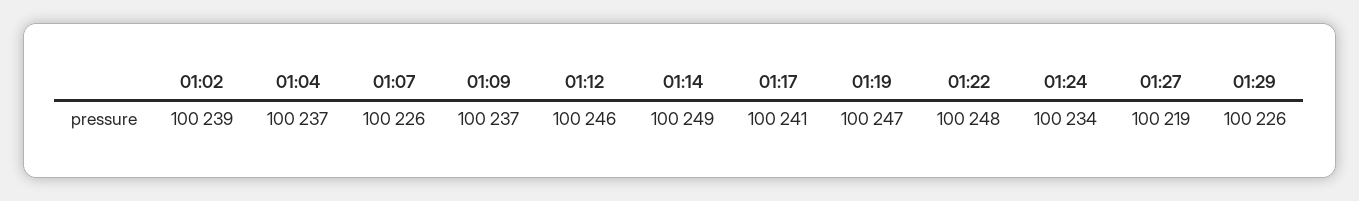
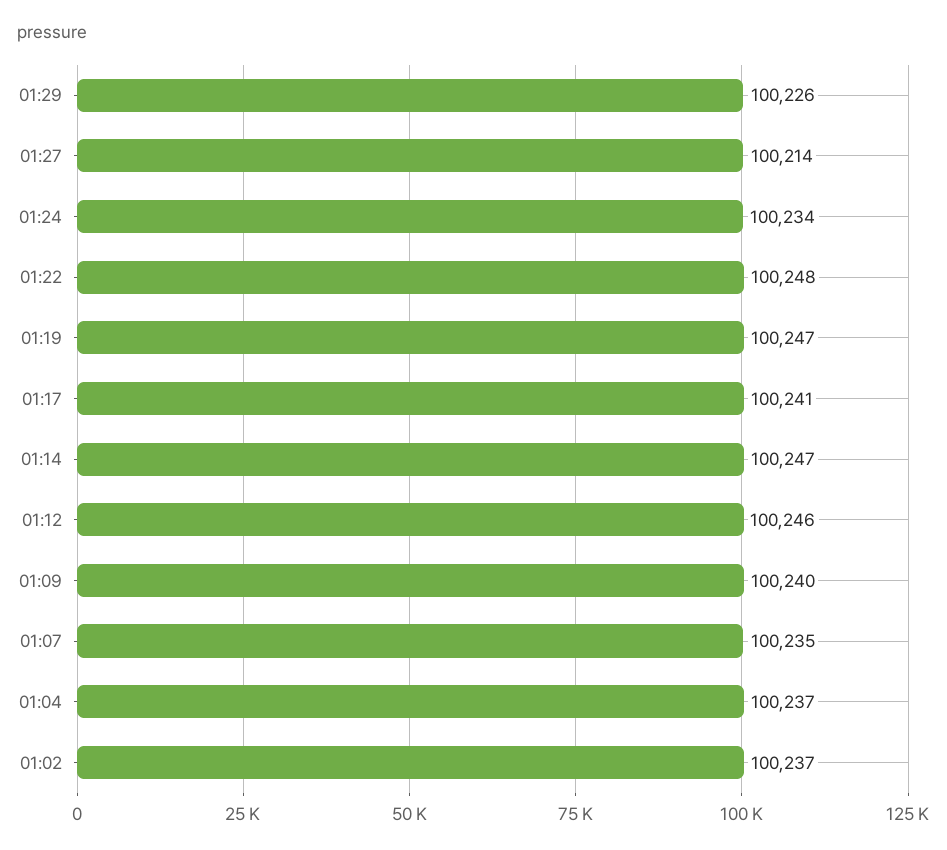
01:02: 100239 -> 100237
01:07: 100226 -> 100235
01:09: 100237 -> 100240
01:14: 100249 -> 100247
01:27: 100219 -> 100214

